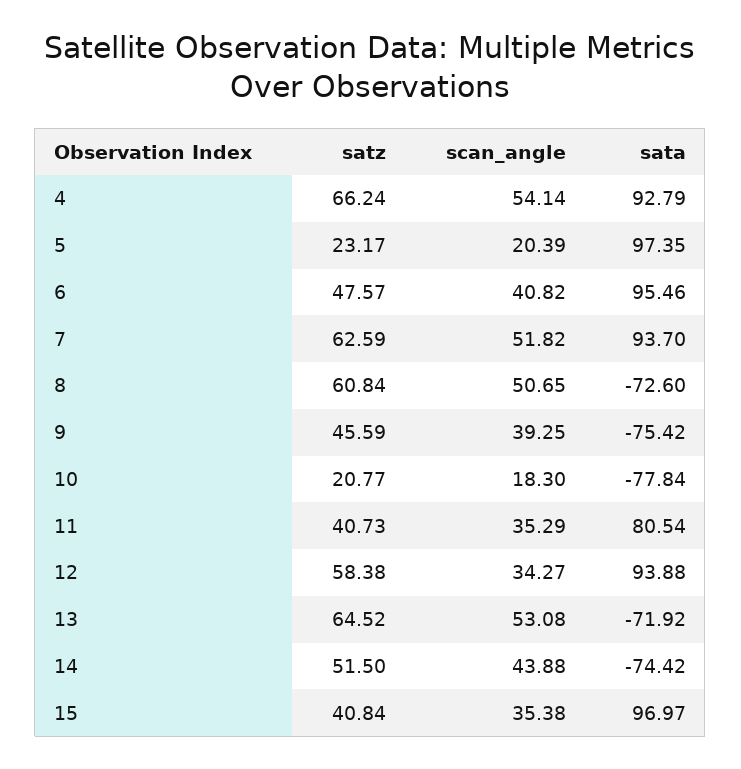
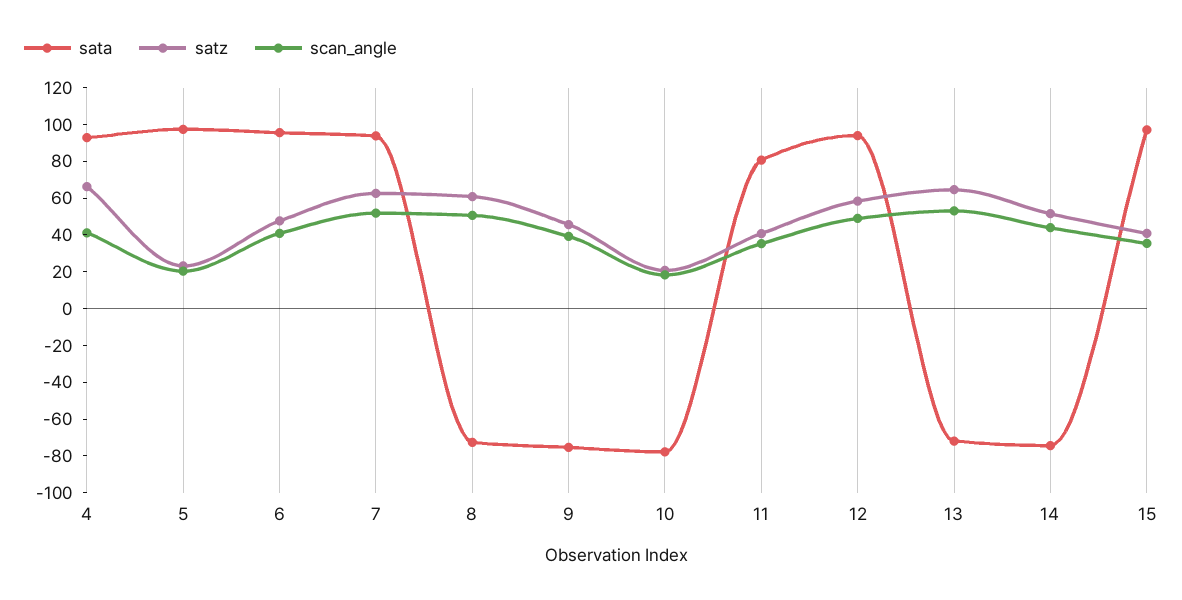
scan_angle, 4: 54.14 -> 40
scan_angle, 12: 34.27 -> 50

